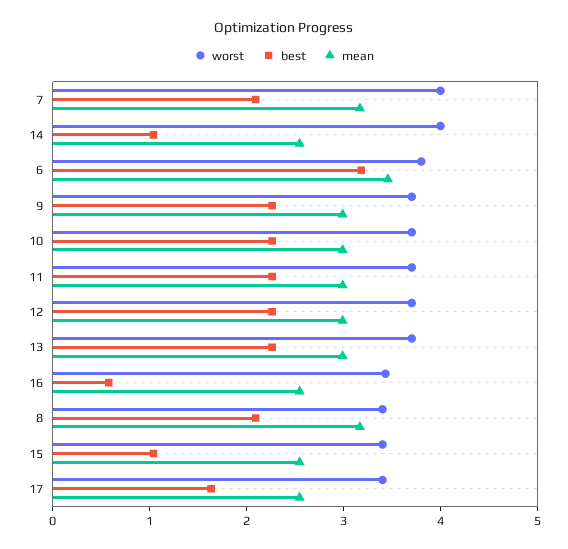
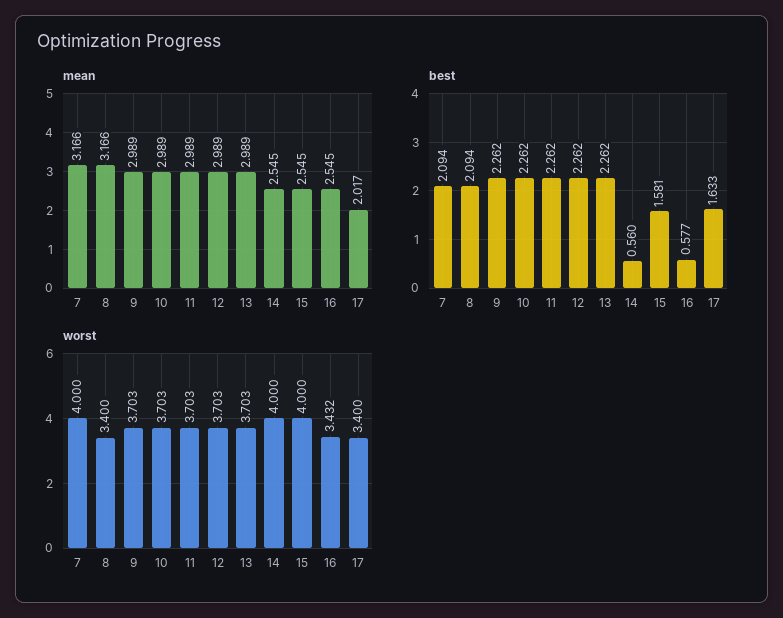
best, 14: 1 -> 0.56
worst, 6: 3.8 -> none
best, 6: 3.2 -> none
mean, 6: 3.4 -> none
worst, 15: 3.4 -> 4
best, 15: 1 -> 1.581
mean, 17: 2.6 -> 2.017

